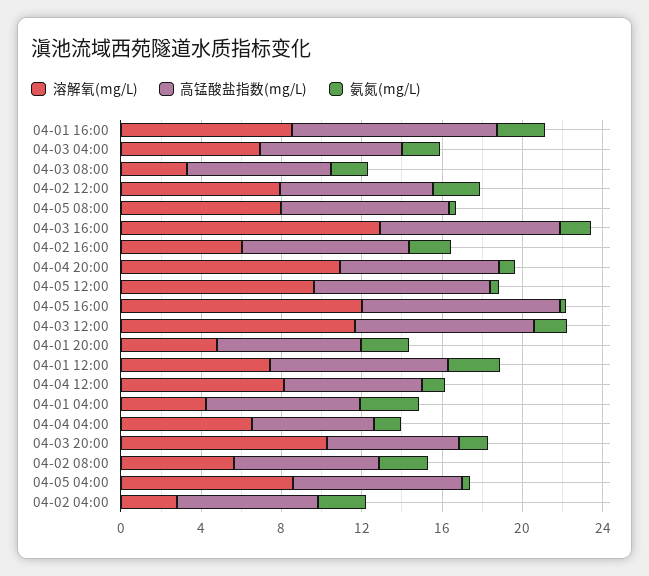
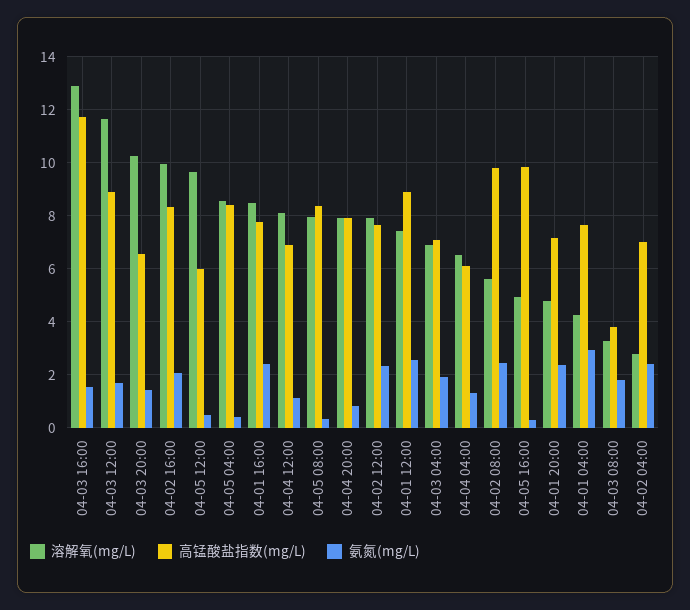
高锰酸盐指数(mg/L), 04-01 16:00: 10 -> 7.75
高锰酸盐指数(mg/L), 04-03 08:00: 7 -> 3.75
高锰酸盐指数(mg/L), 04-03 16:00: 9 -> 11.75
溶解氧(mg/L), 04-02 16:00: 6 -> 10
溶解氧(mg/L), 04-04 20:00: 11 -> 8
高锰酸盐指数(mg/L), 04-05 12:00: 9 -> 6
溶解氧(mg/L), 04-05 16:00: 12 -> 5
高锰酸盐指数(mg/L), 04-02 08:00: 7 -> 9.75

